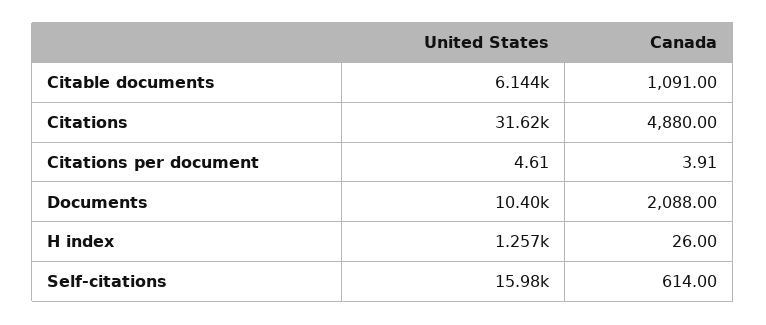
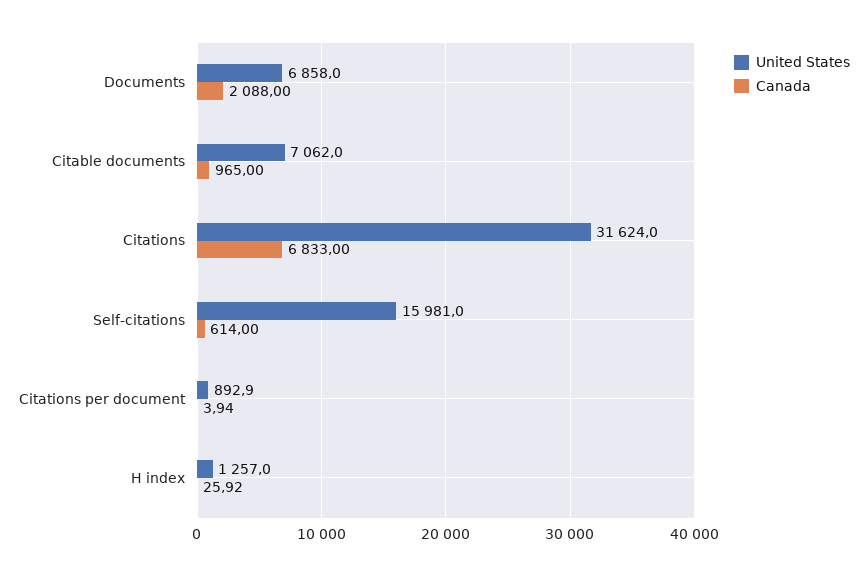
United States, Citable documents: 6144 -> 7062
Canada, Citable documents: 1091 -> 965
Canada, Citations: 4880 -> 6833
United States, Citations per document: 4.61 -> 892.9
Canada, Citations per document: 3.91 -> 3.94
United States, Documents: 10400 -> 6858
Canada, H index: 26 -> 25.92

